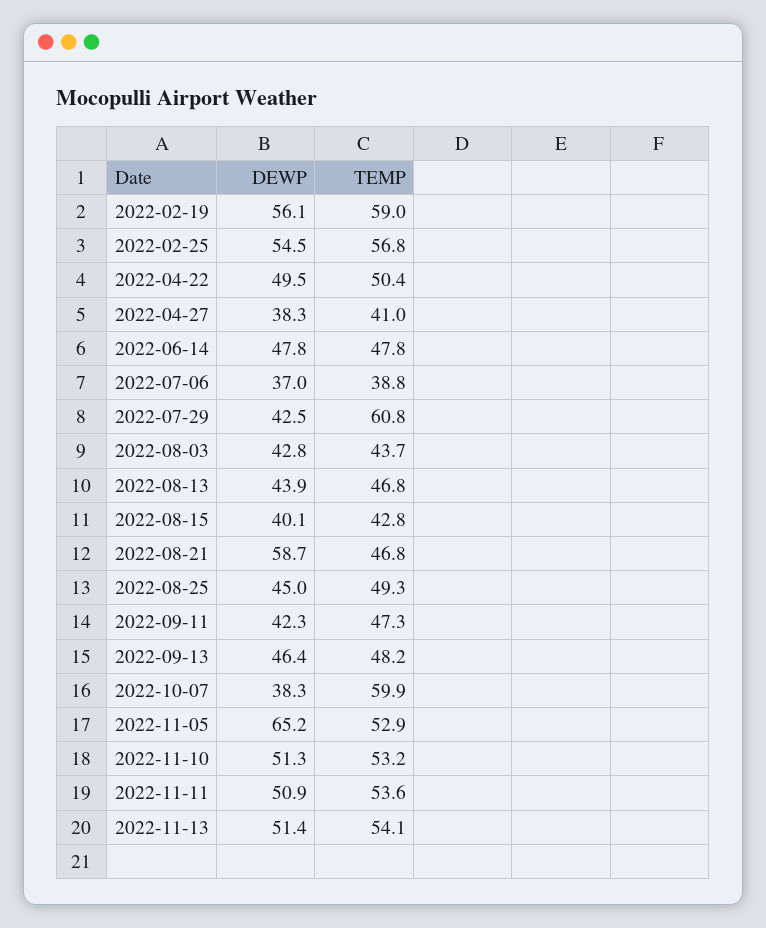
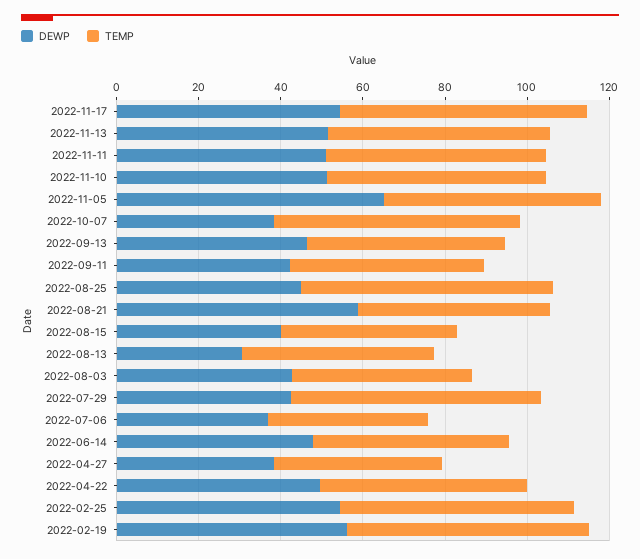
DEWP, 2022-08-13: 43.9 -> 30
TEMP, 2022-08-25: 49.3 -> 60
DEWP, 2022-11-17: none -> 55
TEMP, 2022-11-17: none -> 60

